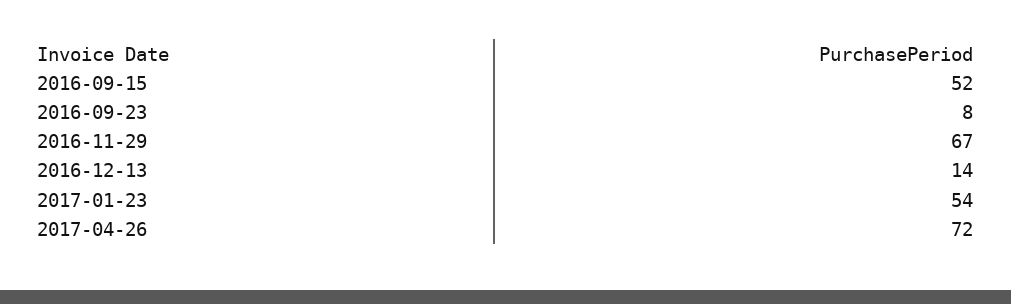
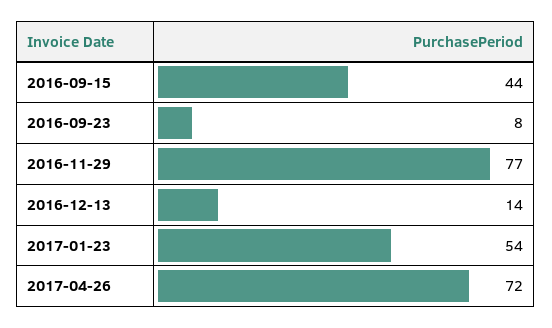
2016-09-15: 52 -> 44
2016-11-29: 67 -> 77

